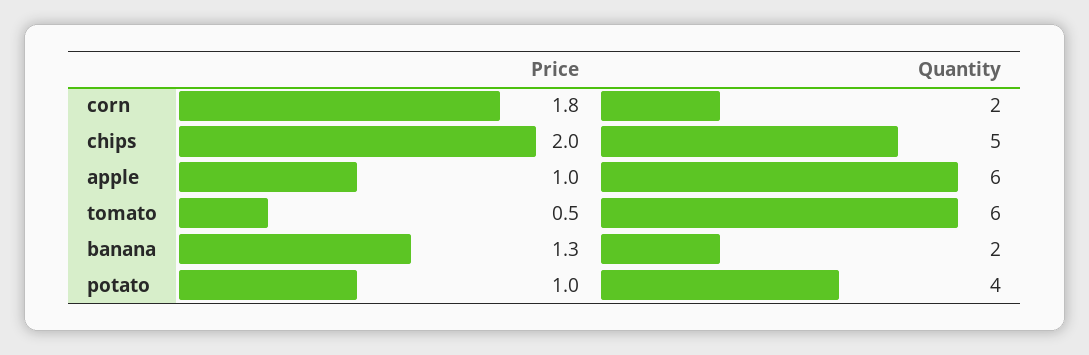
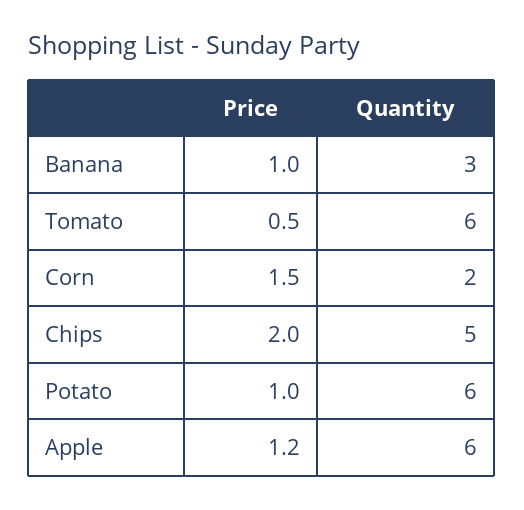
Price, corn: 1.8 -> 1.5
Price, apple: 1 -> 1.2
Price, banana: 1.3 -> 1
Quantity, banana: 2 -> 3
Quantity, potato: 4 -> 6

